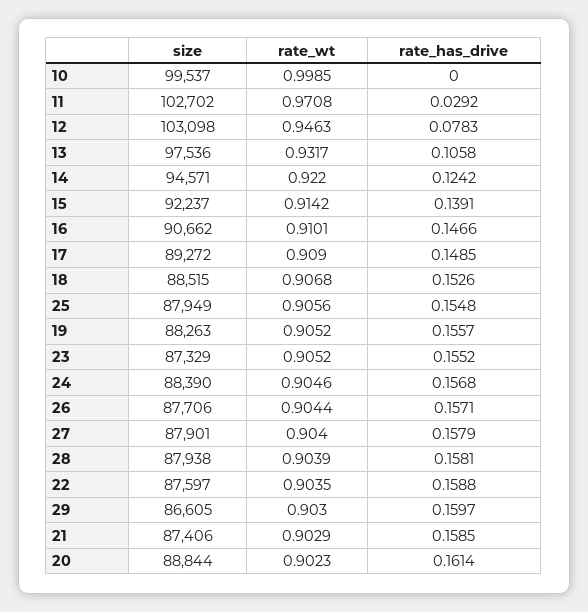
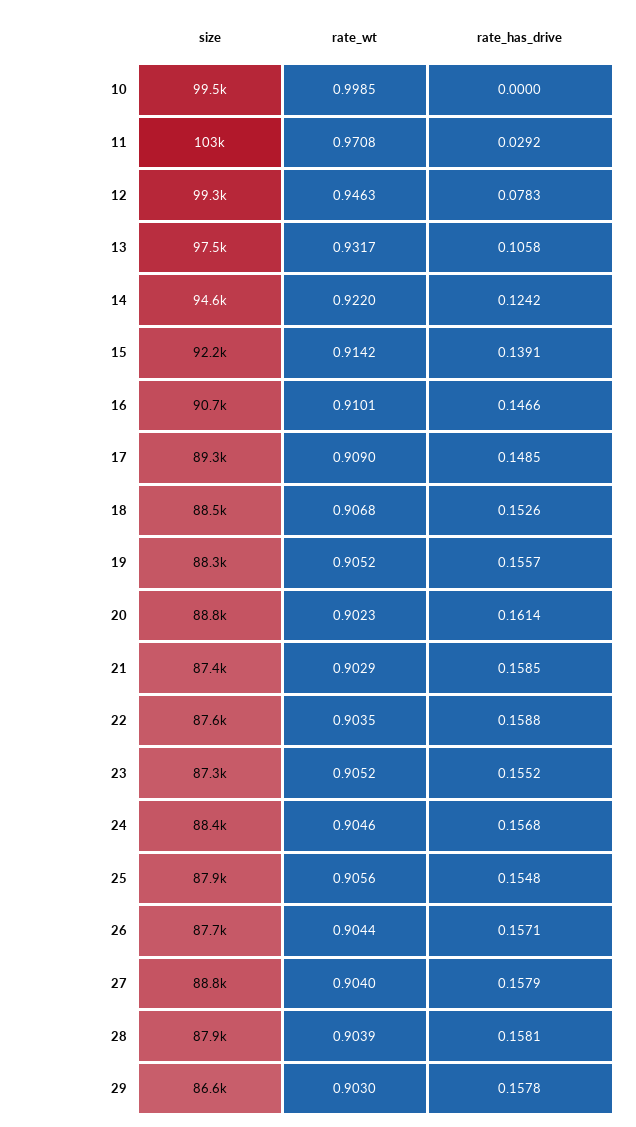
size, 12: 103098 -> 99300
size, 27: 87901 -> 88800
rate_has_drive, 29: 0.1597 -> 0.1578

